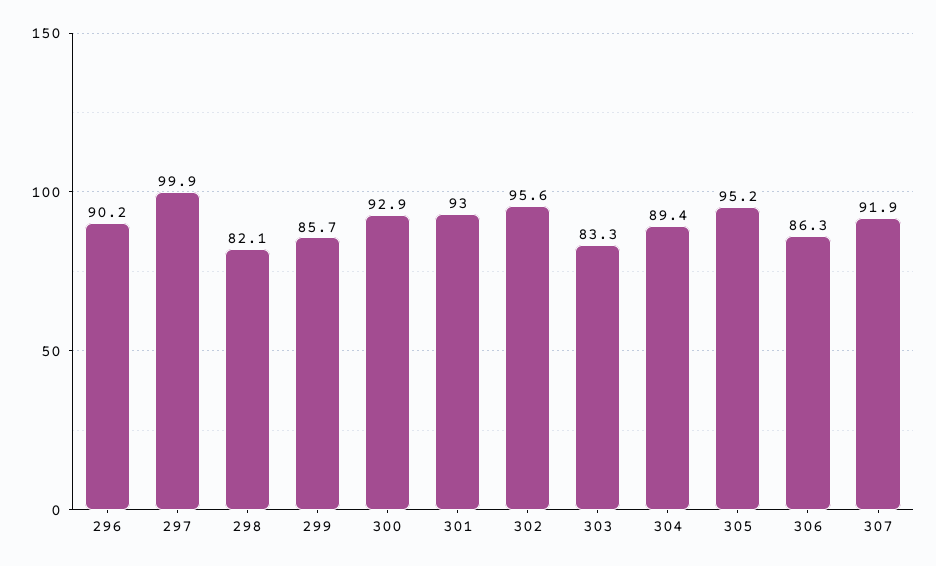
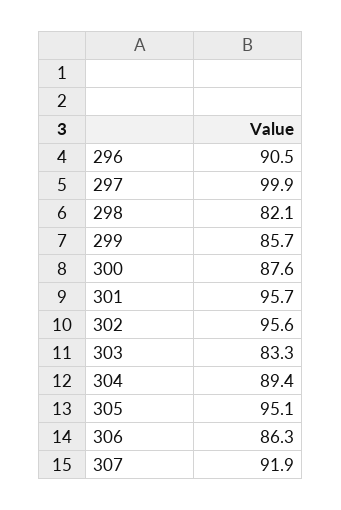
296: 90.2 -> 90.5
300: 92.9 -> 87.6
301: 93 -> 95.7
305: 95.2 -> 95.1

